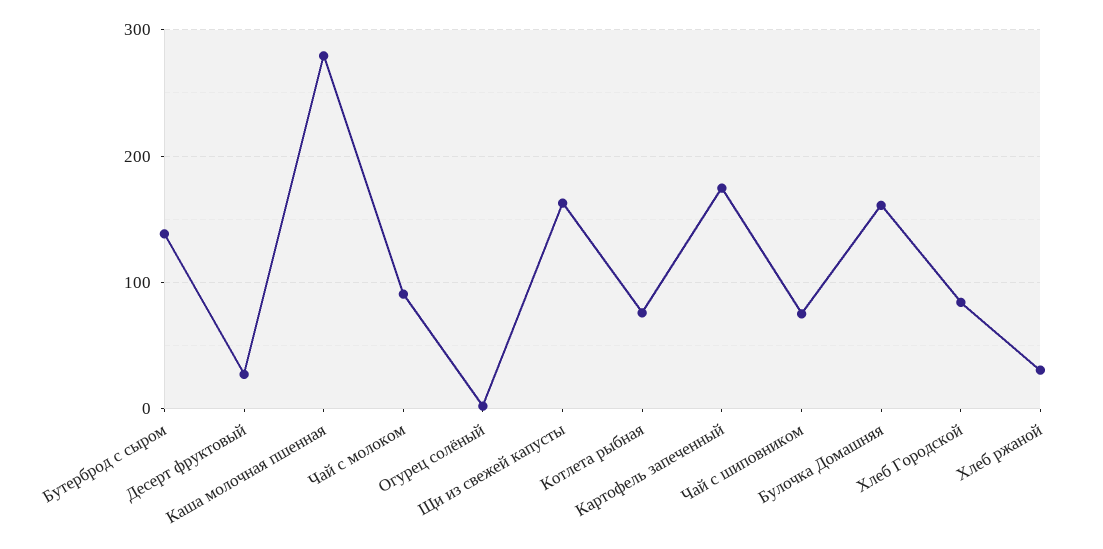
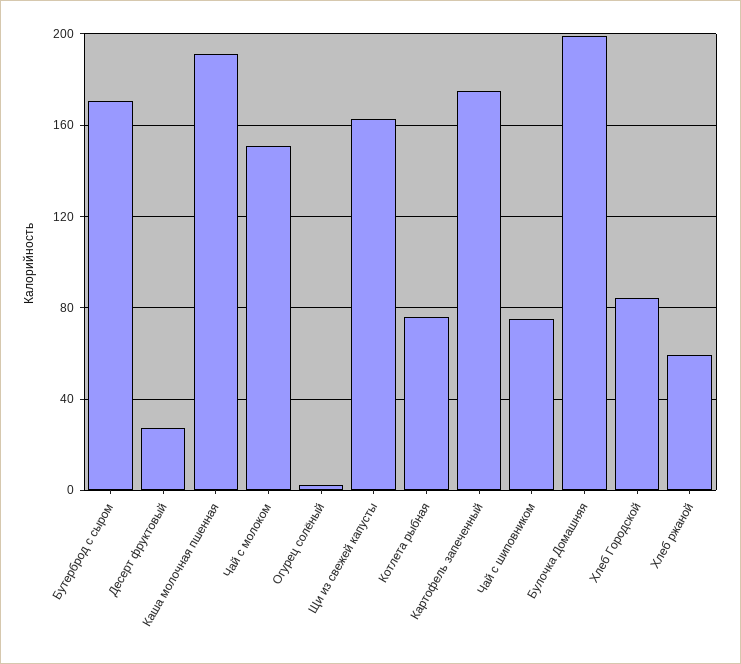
Бутерброд с сыром: 140 -> 170
Каша молочная пшенная: 280 -> 190
Чай с молоком: 90 -> 150
Булочка Домашняя: 160 -> 200
Хлеб ржаной: 30 -> 60

